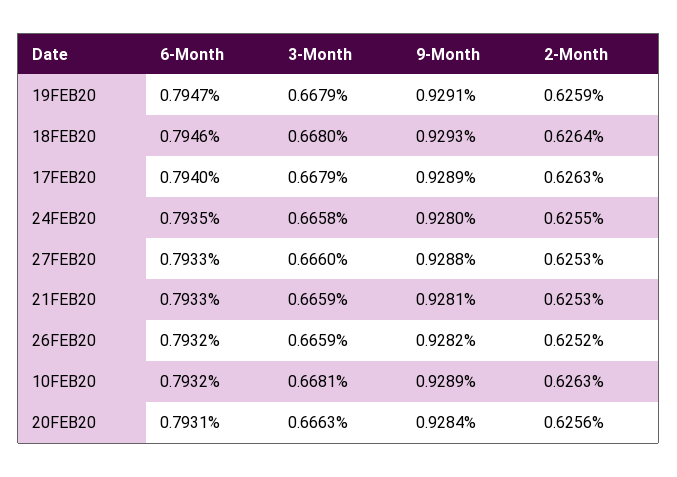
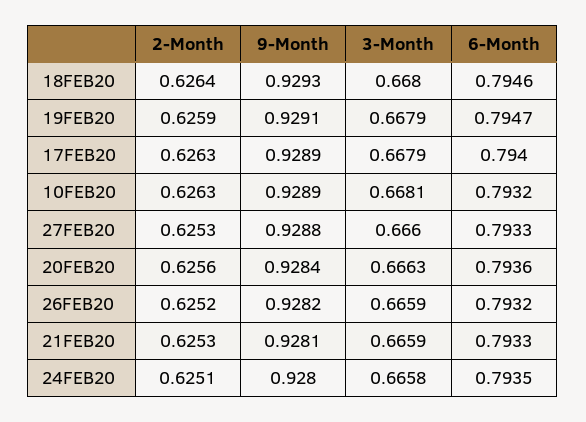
2-Month, 24FEB20: 0.6255 -> 0.6251
6-Month, 20FEB20: 0.7931 -> 0.7936

